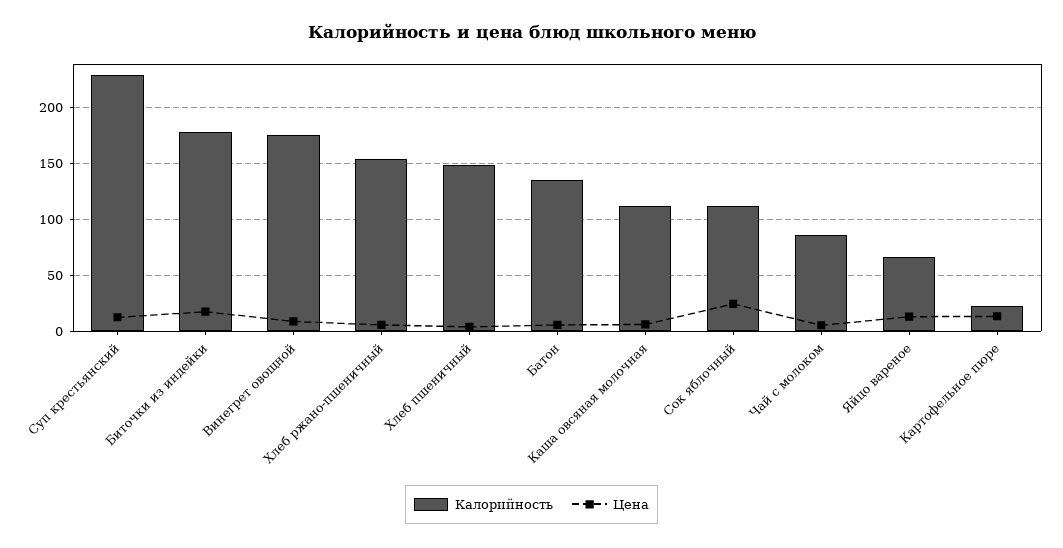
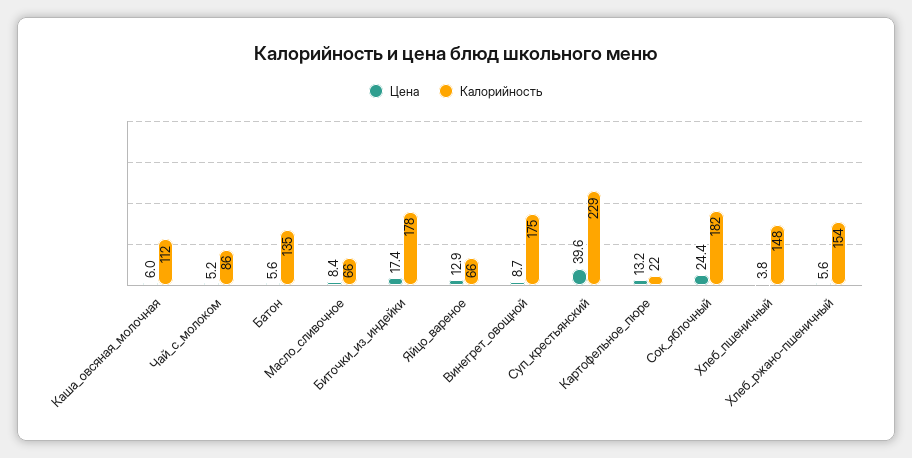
Цена, Суп крестьянский: 10 -> 39.6
Калорийность, Сок яблочный: 110 -> 182
Цена, Масло_сливочное: none -> 8.4
Калорийность, Масло_сливочное: none -> 66

